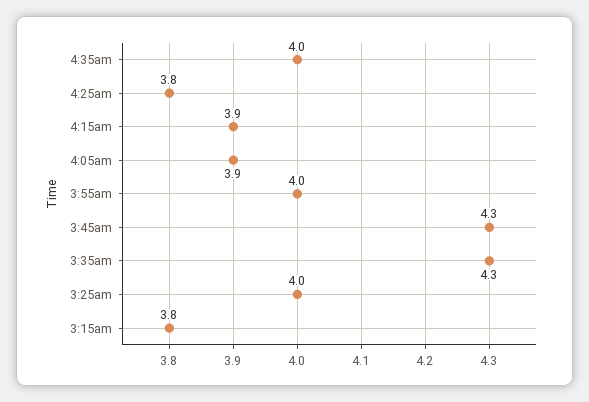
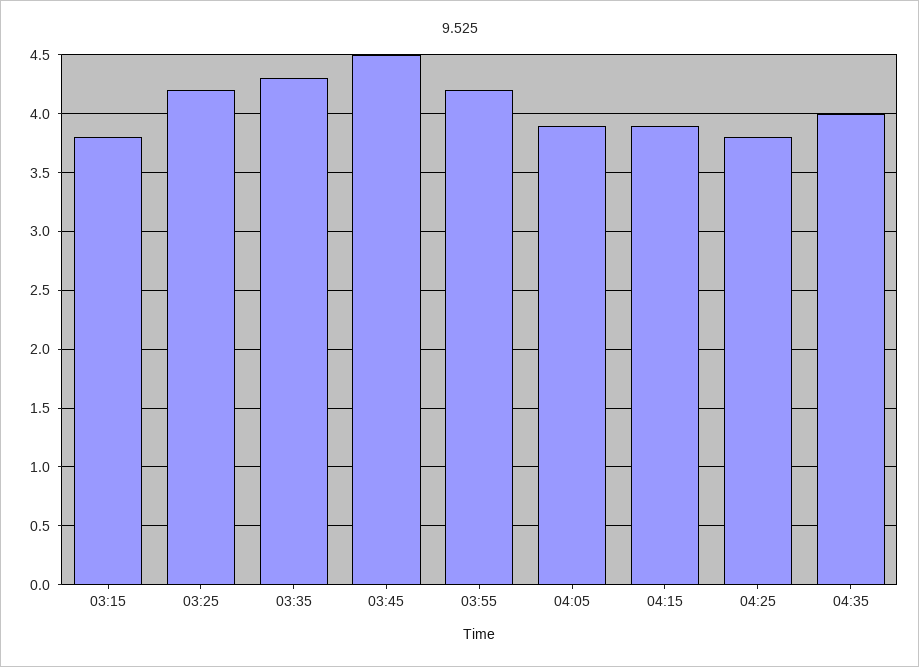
3:55am: 4 -> 4.2
3:45am: 4.3 -> 4.5
3:25am: 4 -> 4.2

